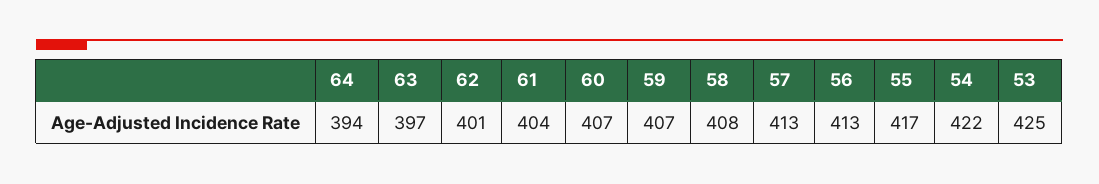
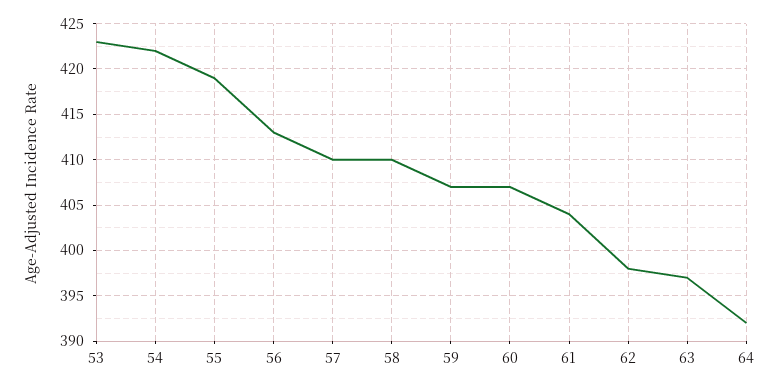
64: 394 -> 392
62: 401 -> 398
58: 408 -> 410
57: 413 -> 410
55: 417 -> 419
53: 425 -> 423

